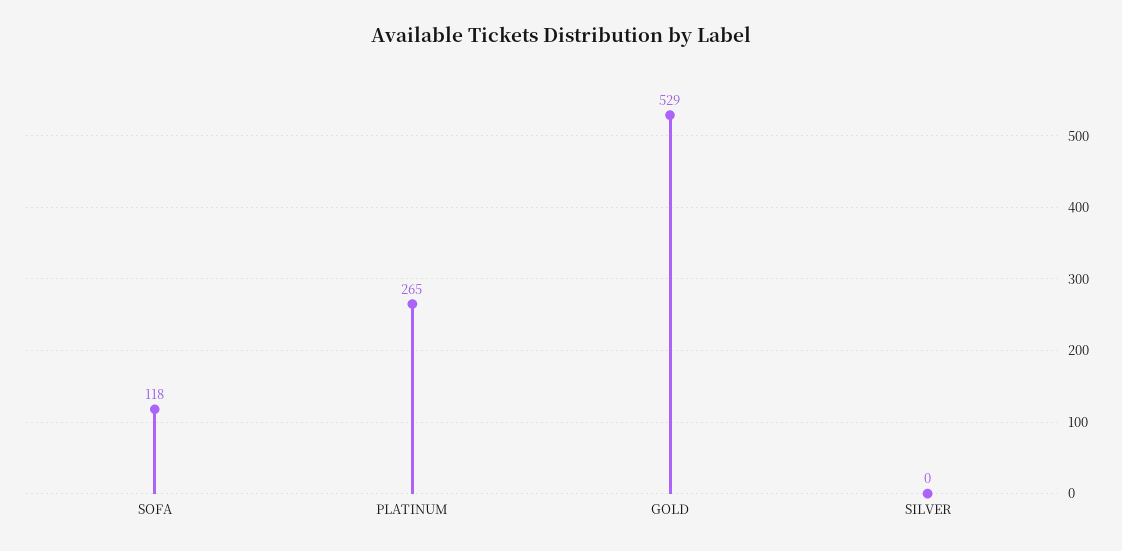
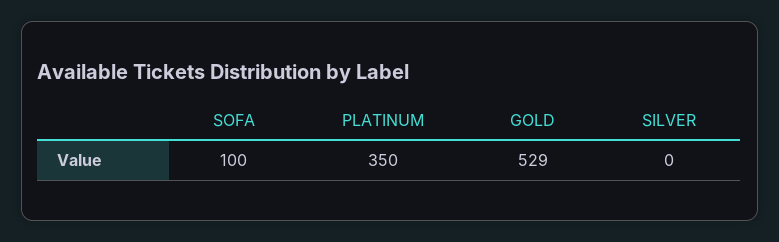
SOFA: 118 -> 100
PLATINUM: 265 -> 350

